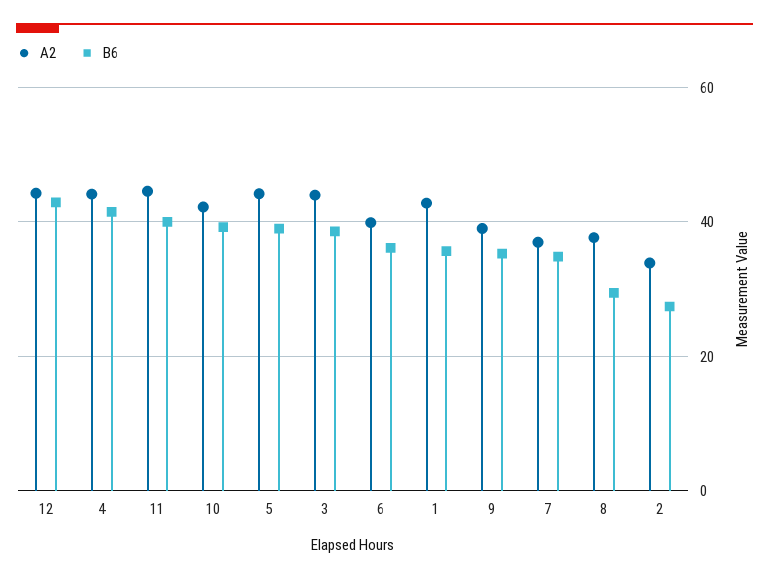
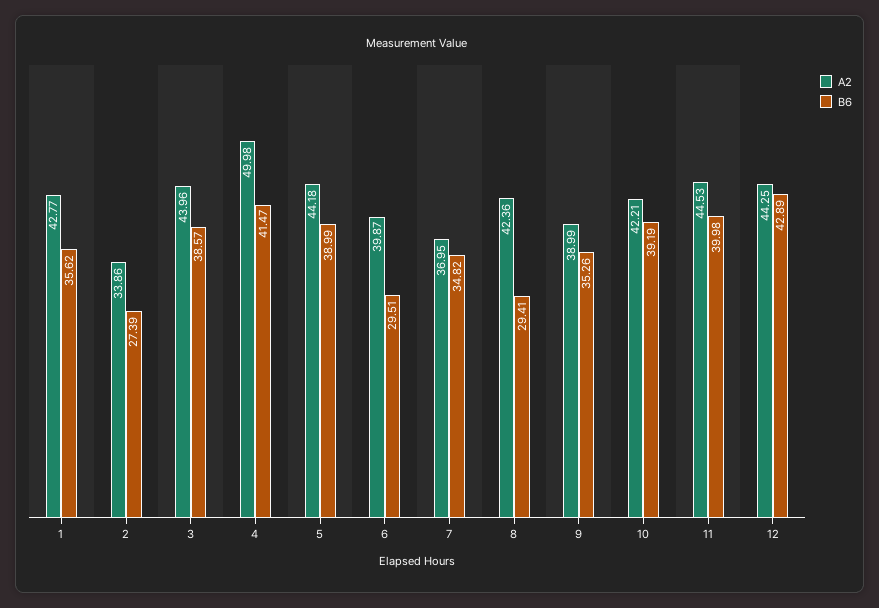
A2, 4: 44 -> 49.98
B6, 6: 36 -> 29.51
A2, 8: 38 -> 42.36

